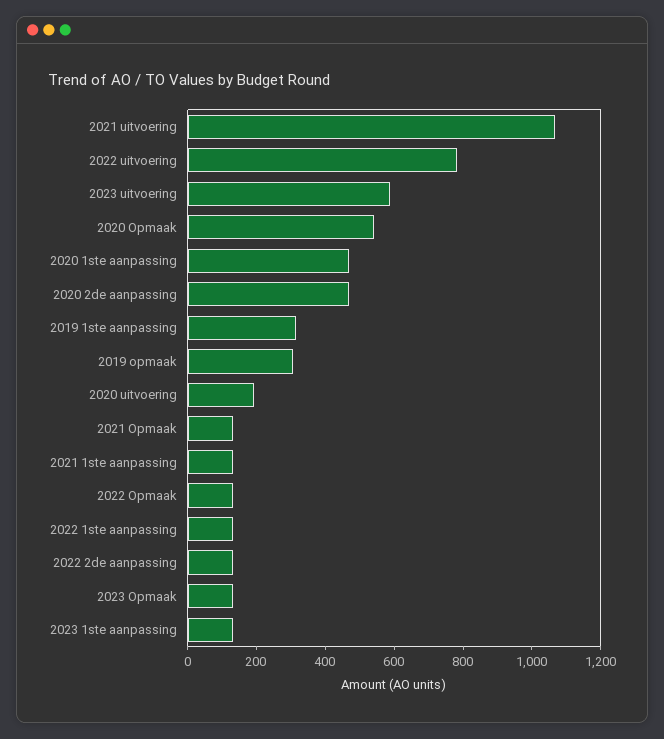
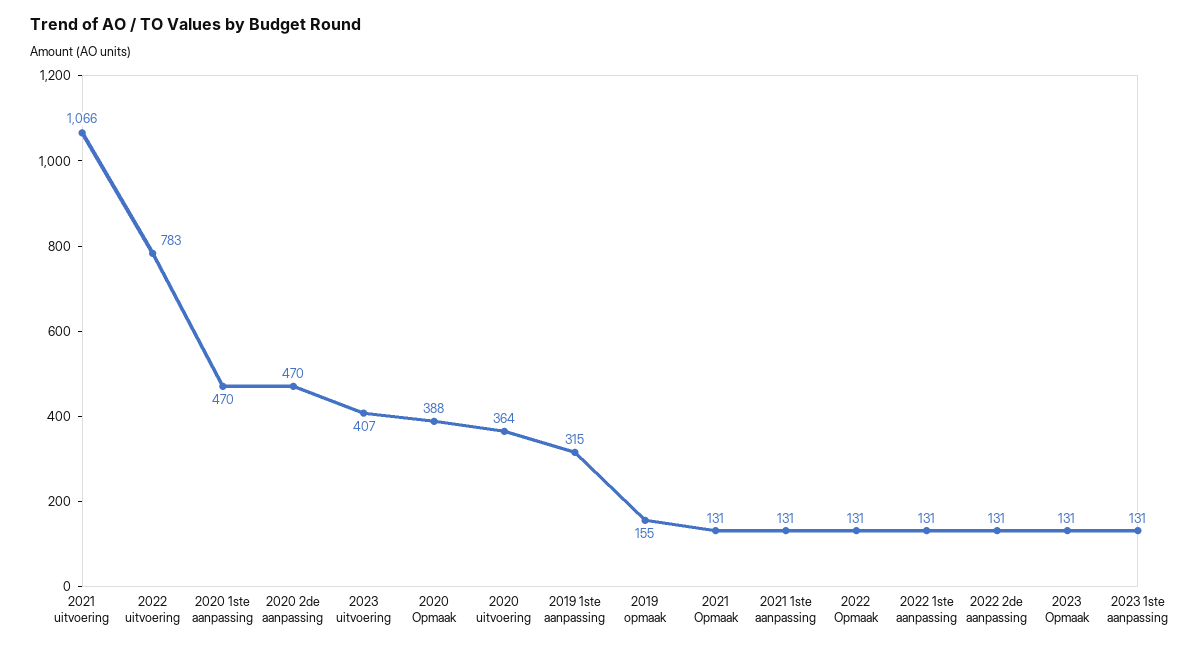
2023 uitvoering: 600 -> 407
2020 Opmaak: 550 -> 388
2019 opmaak: 300 -> 155
2020 uitvoering: 200 -> 364

